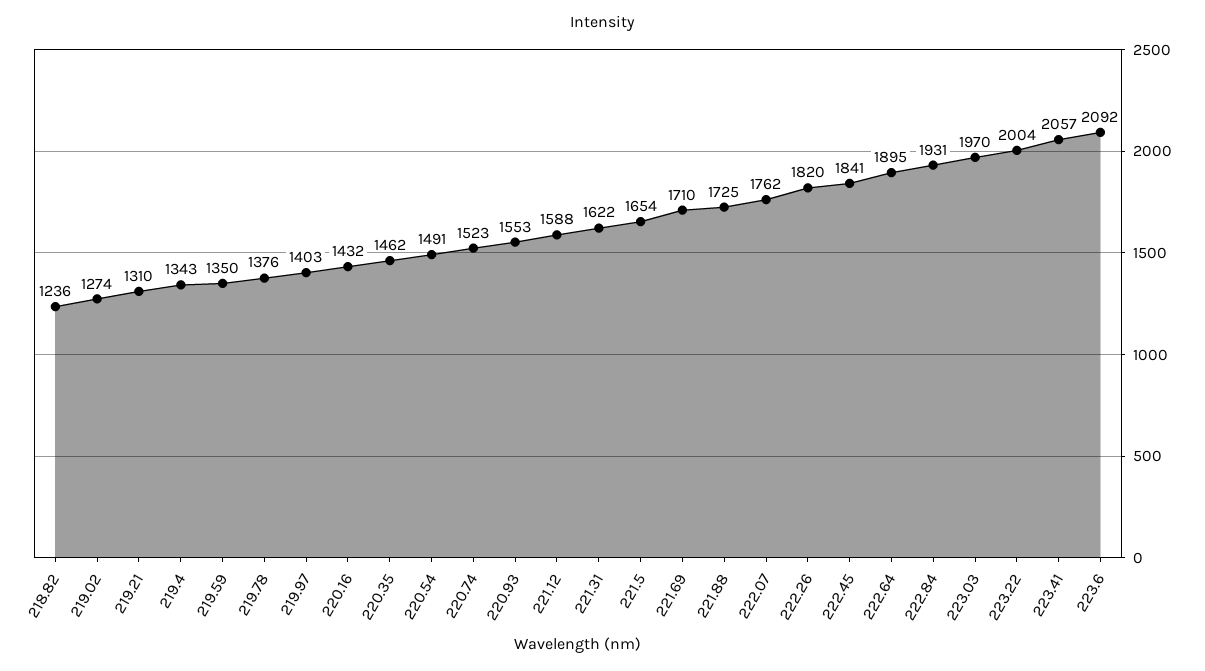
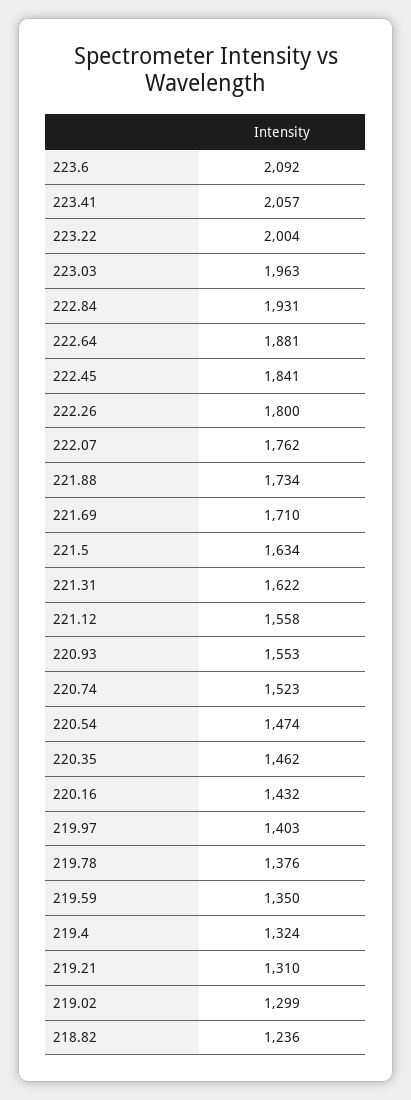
219.02: 1274 -> 1299
219.4: 1343 -> 1324
220.54: 1491 -> 1474
221.12: 1588 -> 1558
221.5: 1654 -> 1634
221.88: 1725 -> 1734
222.26: 1820 -> 1800
222.64: 1895 -> 1881
223.03: 1970 -> 1963

